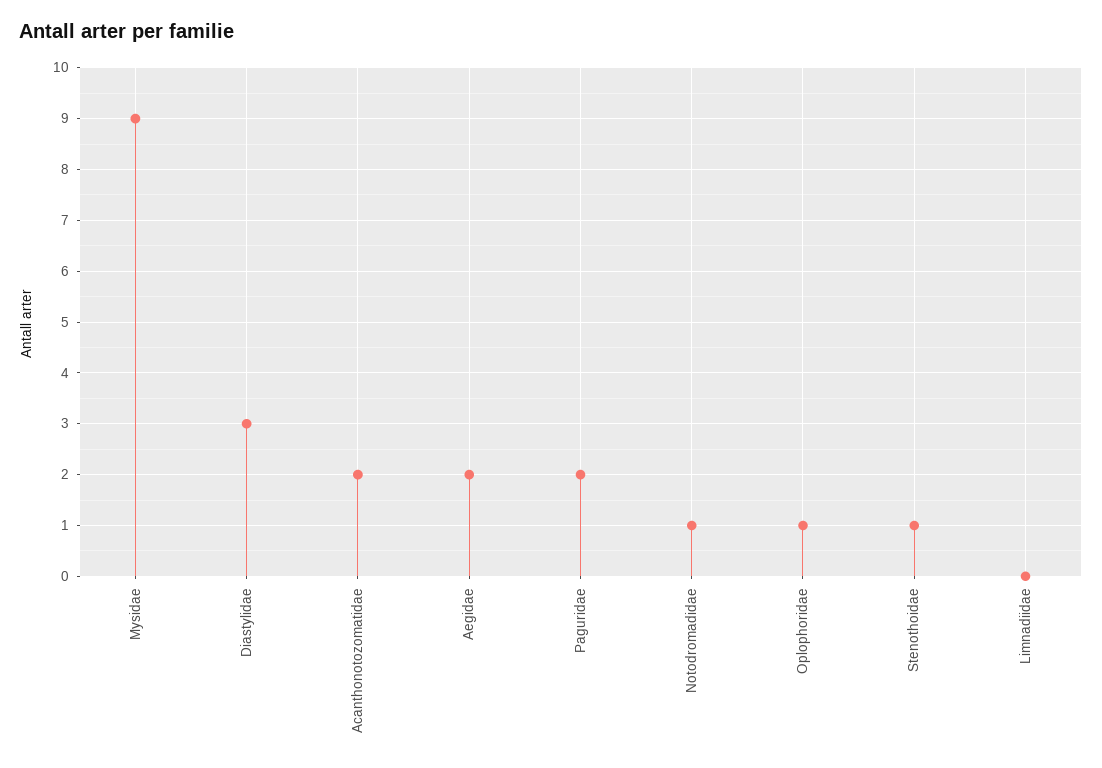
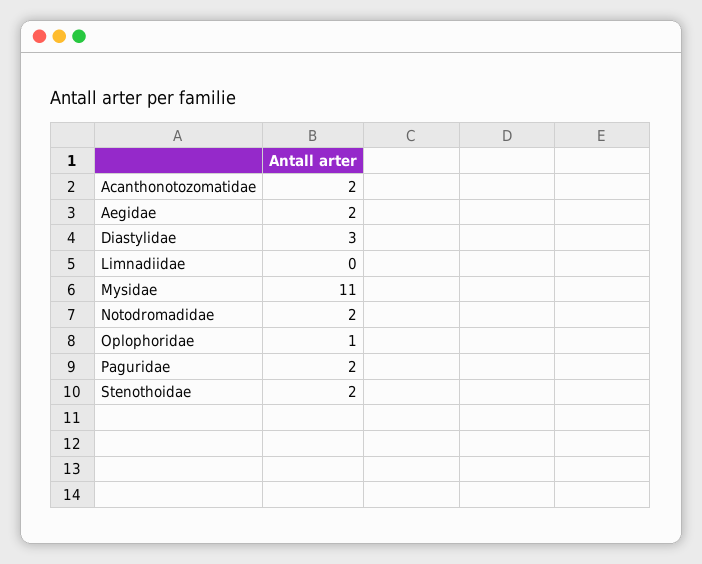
Mysidae: 9 -> 11
Notodromadidae: 1 -> 2
Stenothoidae: 1 -> 2

